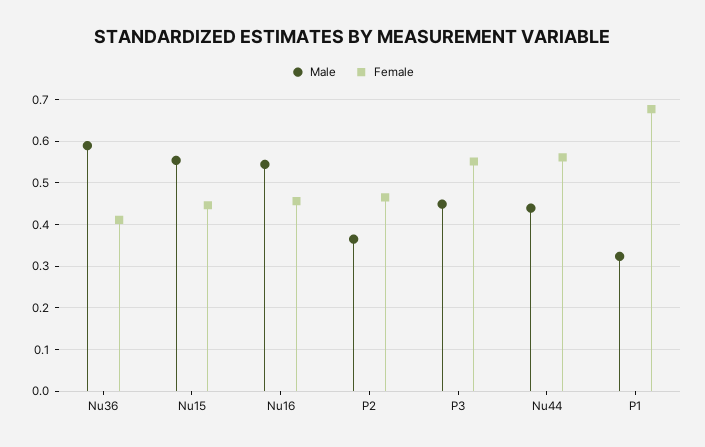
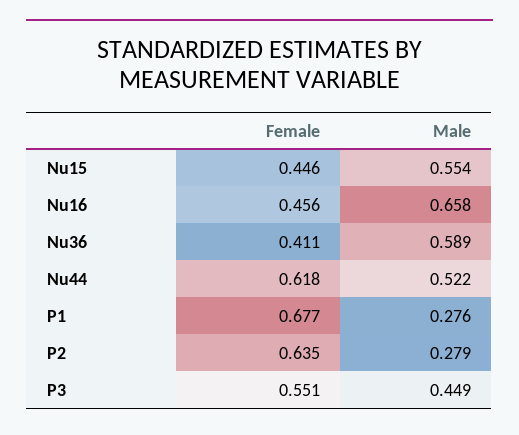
Male, Nu16: 0.54 -> 0.658
Male, P2: 0.36 -> 0.279
Female, P2: 0.46 -> 0.635
Male, Nu44: 0.44 -> 0.522
Female, Nu44: 0.56 -> 0.618
Male, P1: 0.32 -> 0.276

